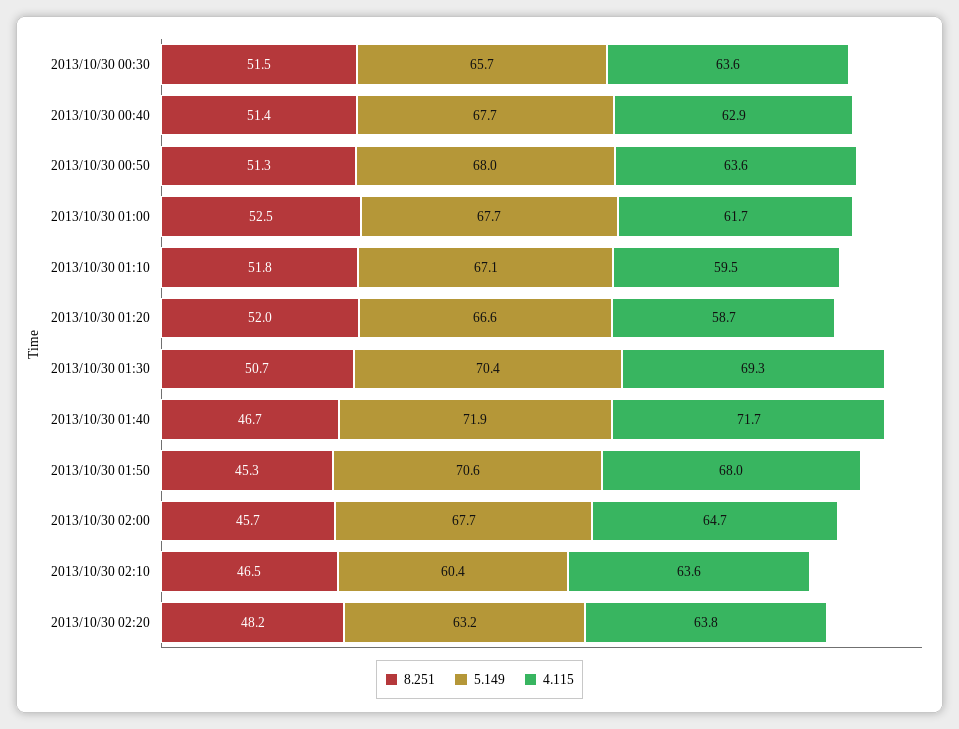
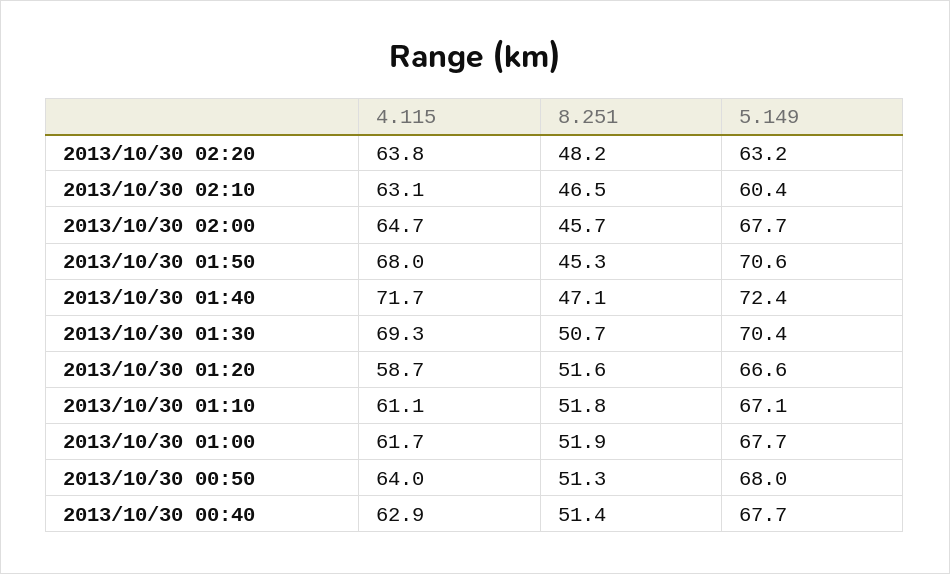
8.251, 2013/10/30 00:30: 51.5 -> none
5.149, 2013/10/30 00:30: 65.7 -> none
4.115, 2013/10/30 00:30: 63.6 -> none
4.115, 2013/10/30 00:50: 63.6 -> 64
8.251, 2013/10/30 01:00: 52.5 -> 51.9
4.115, 2013/10/30 01:10: 59.5 -> 61.1
8.251, 2013/10/30 01:20: 52 -> 51.6
8.251, 2013/10/30 01:40: 46.7 -> 47.1
5.149, 2013/10/30 01:40: 71.9 -> 72.4
4.115, 2013/10/30 02:10: 63.6 -> 63.1

